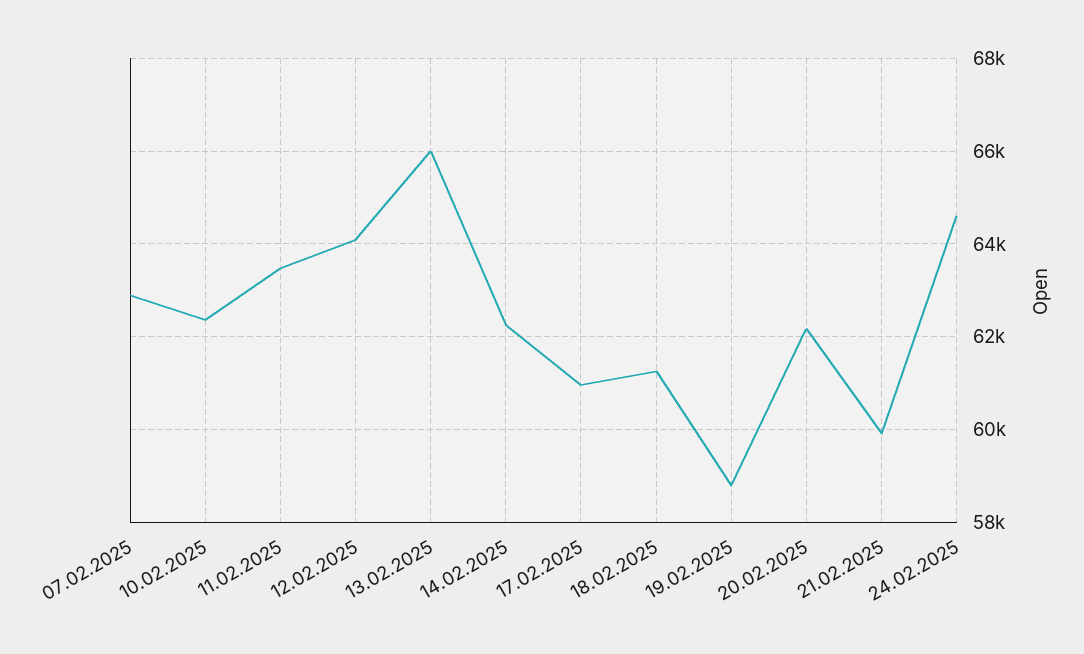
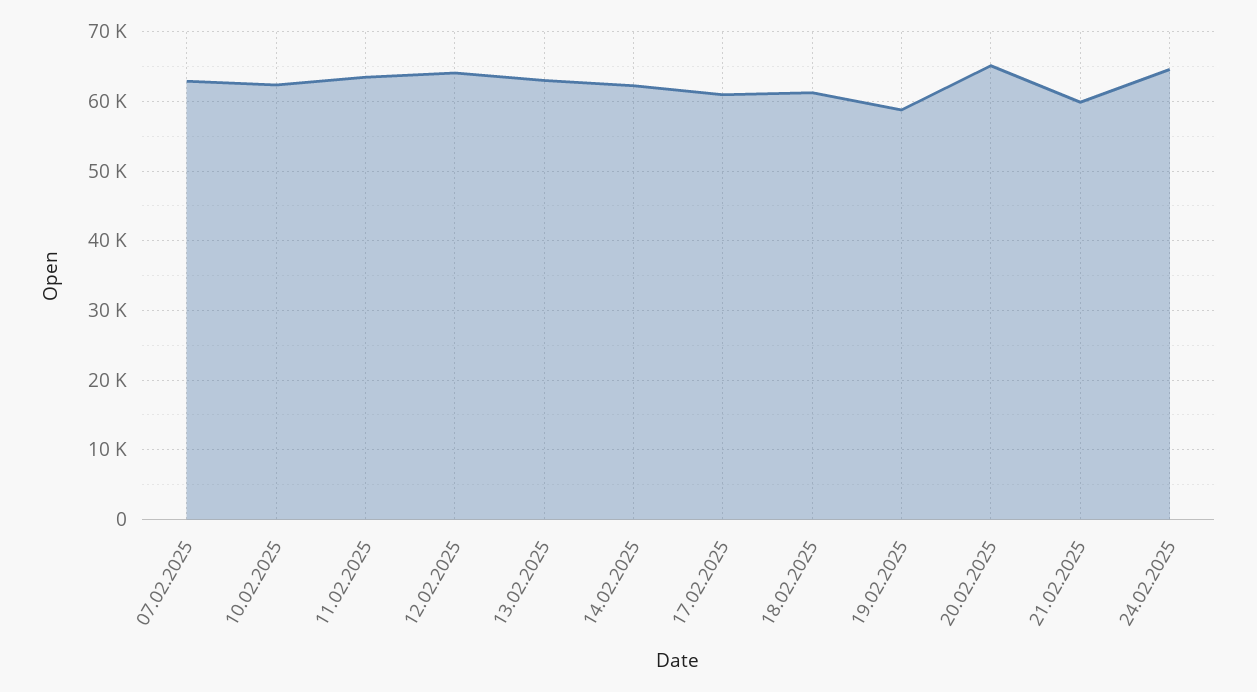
13.02.2025: 66000 -> 63000
20.02.2025: 62200 -> 65000

